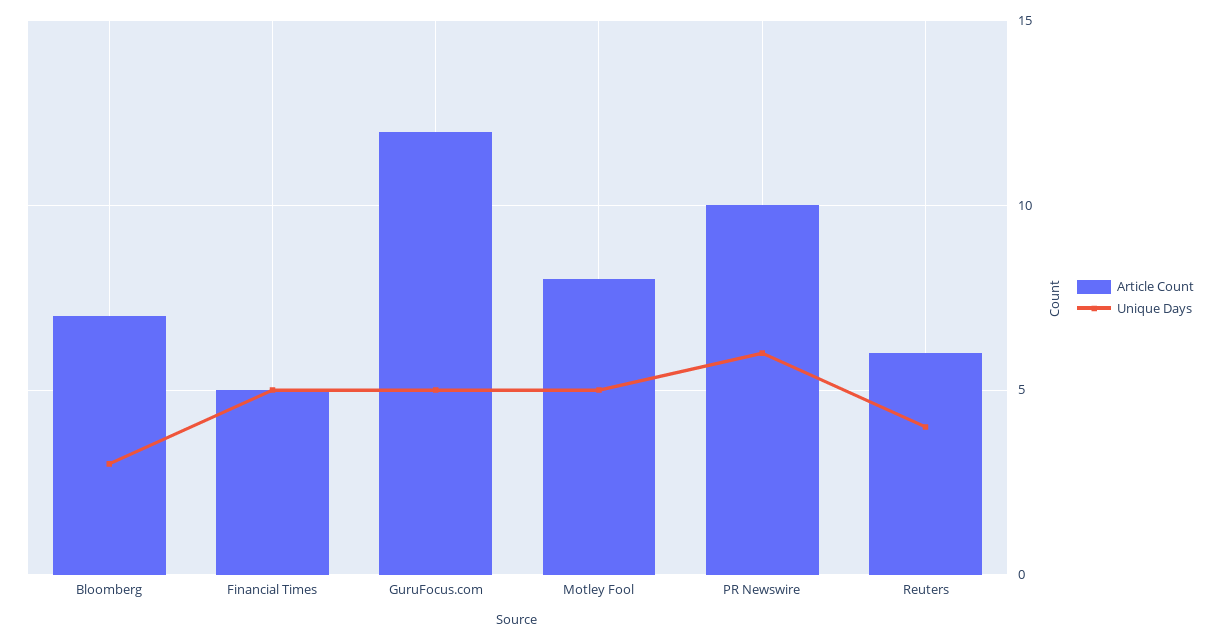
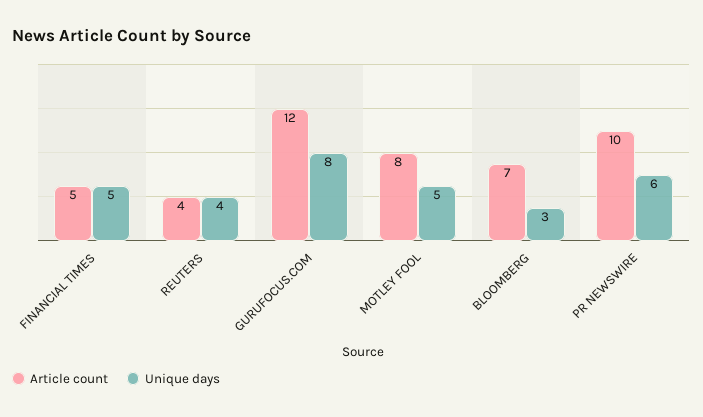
Unique Days, GuruFocus.com: 5 -> 8
Article Count, Reuters: 6 -> 4

